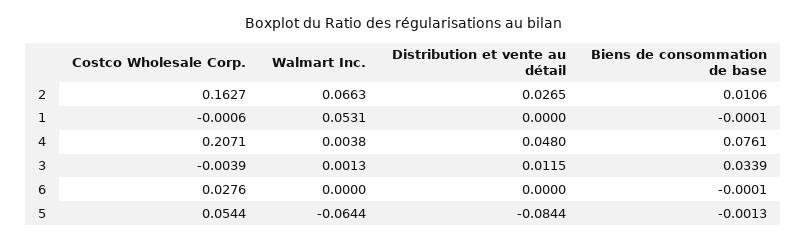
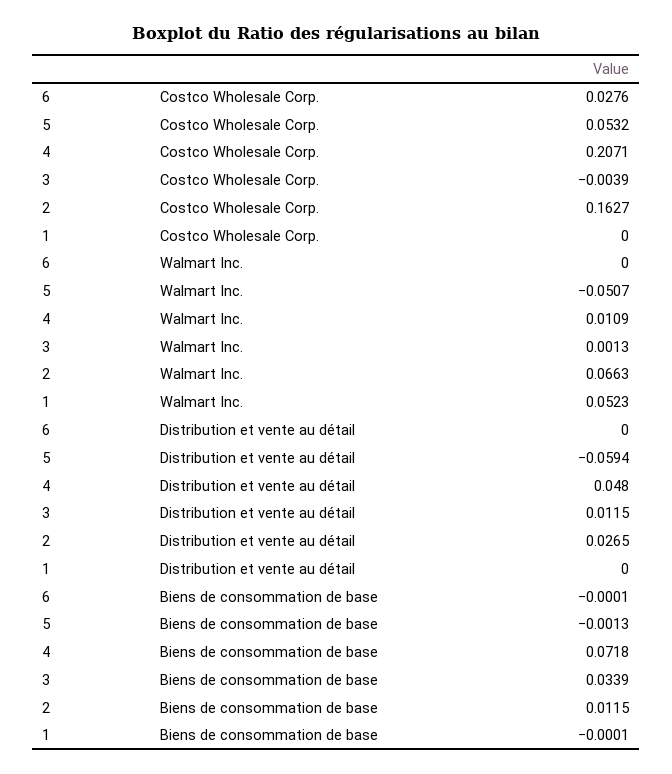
Biens de consommation de base, 2: 0.0106 -> 0.0115
Costco Wholesale Corp., 1: -0.0006 -> 0
Walmart Inc., 1: 0.0531 -> 0.0523
Walmart Inc., 4: 0.0038 -> 0.0109
Biens de consommation de base, 4: 0.0761 -> 0.0718
Costco Wholesale Corp., 5: 0.0544 -> 0.0532
Walmart Inc., 5: -0.0644 -> -0.0507
Distribution et vente au détail, 5: -0.0844 -> -0.0594

